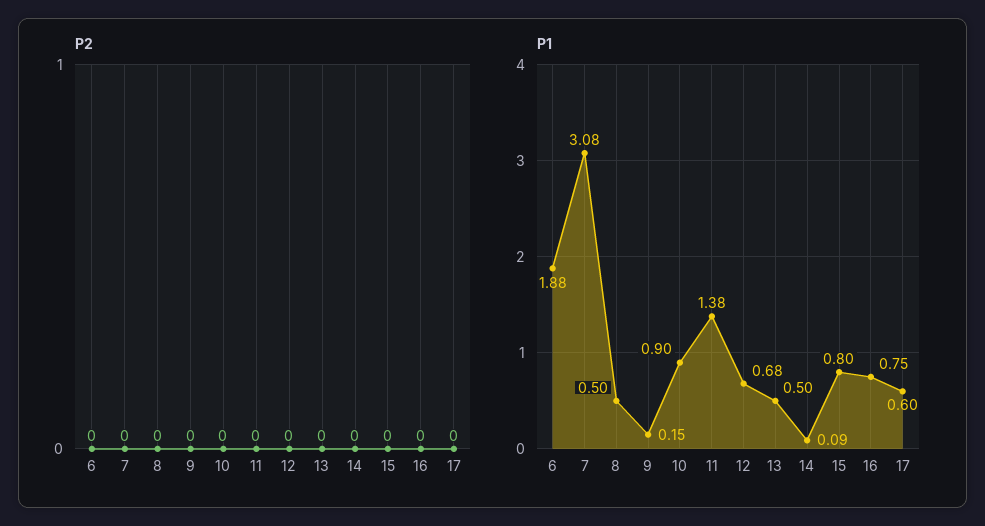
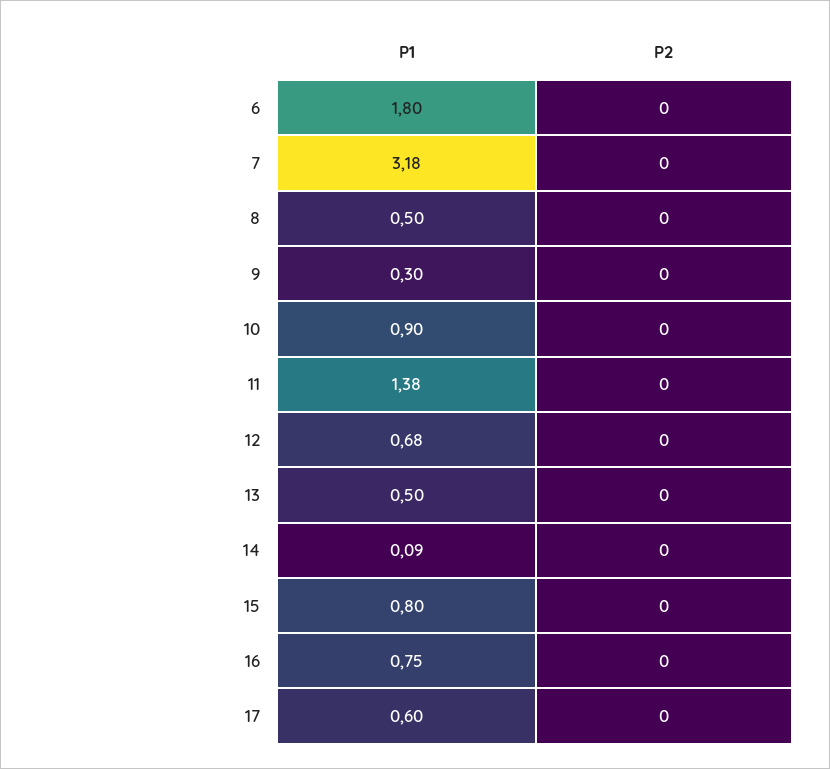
P1, 6: 1.88 -> 1.8
P1, 7: 3.08 -> 3.18
P1, 9: 0.15 -> 0.3

